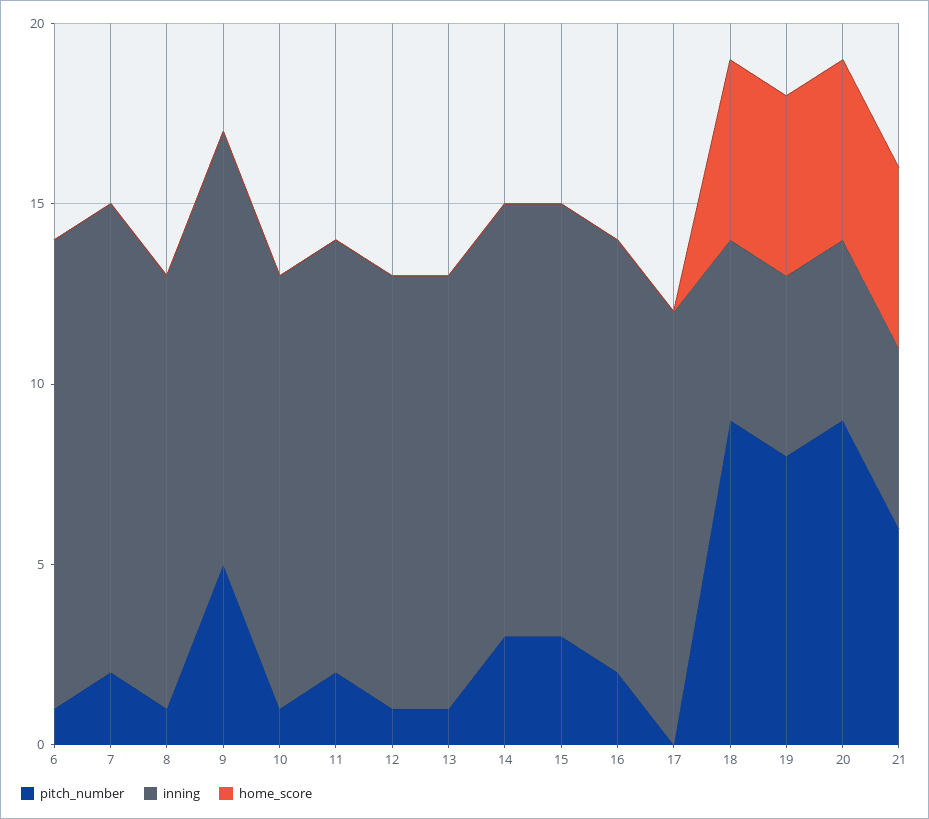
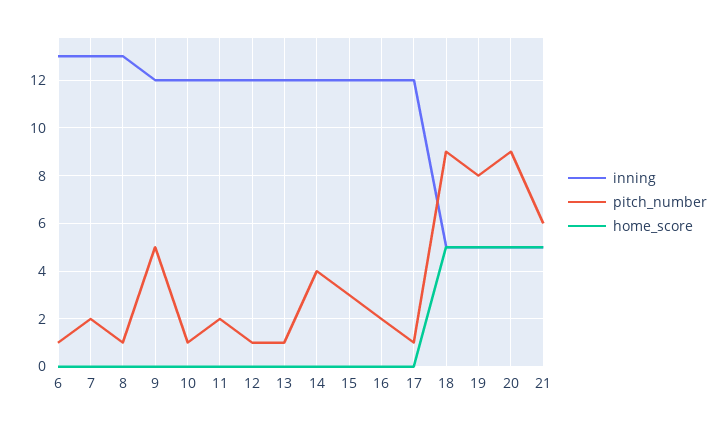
inning, 8: 12 -> 13
pitch_number, 14: 3 -> 4
pitch_number, 17: 0 -> 1

